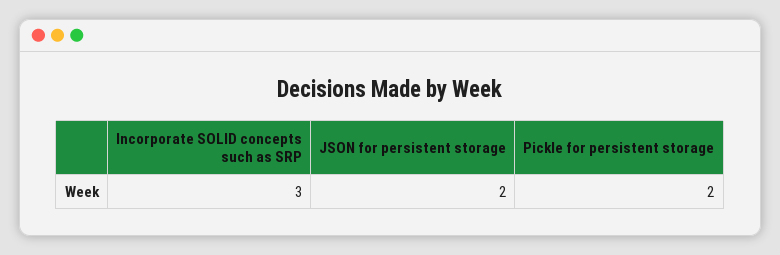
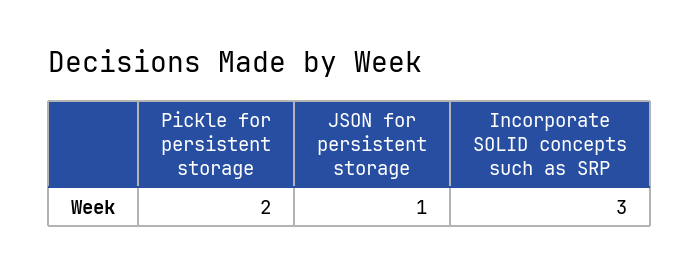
JSON for persistent storage: 2 -> 1

